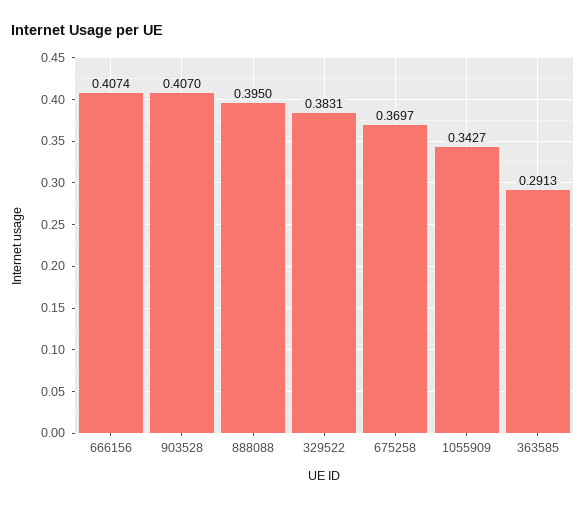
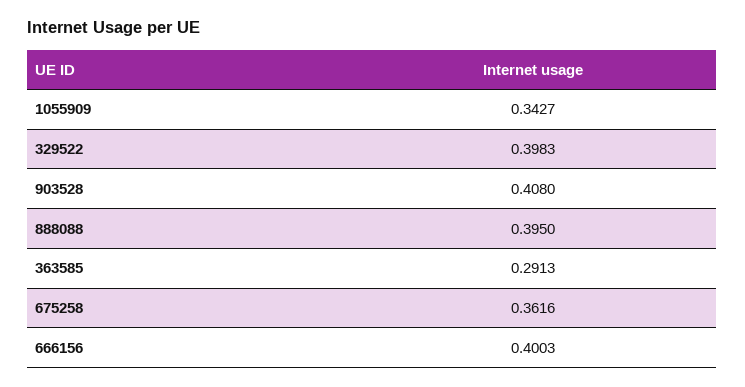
666156: 0.4074 -> 0.4003
903528: 0.407 -> 0.408
329522: 0.3831 -> 0.3983
675258: 0.3697 -> 0.3616

